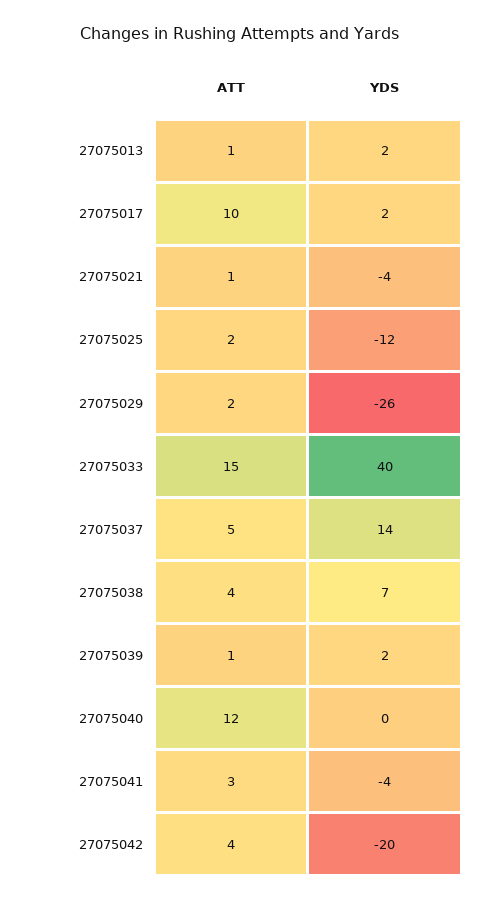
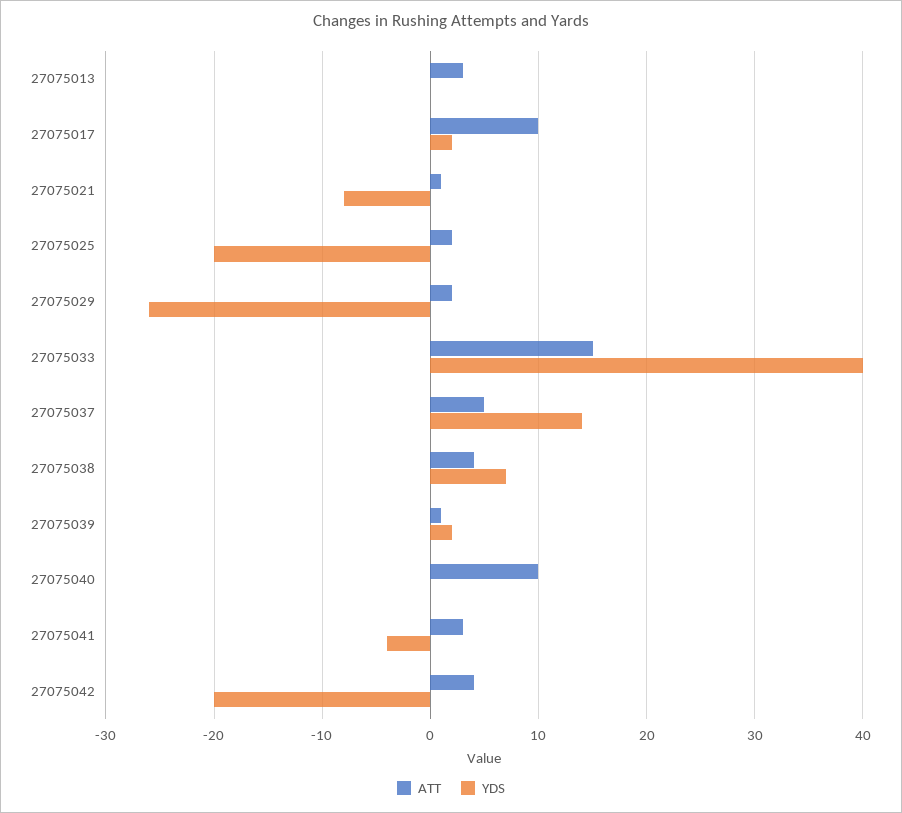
ATT, 27075013: 1 -> 3
YDS, 27075013: 2 -> 0
YDS, 27075021: -4 -> -8
YDS, 27075025: -12 -> -20
ATT, 27075040: 12 -> 10

